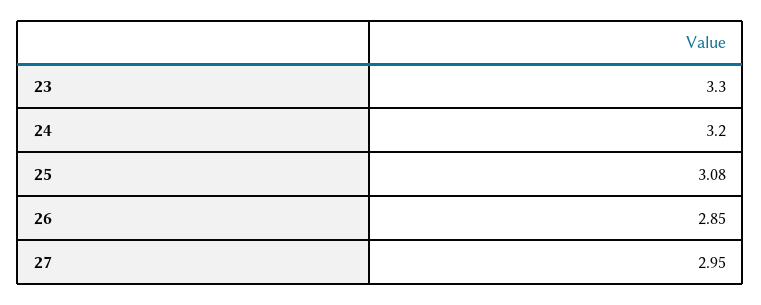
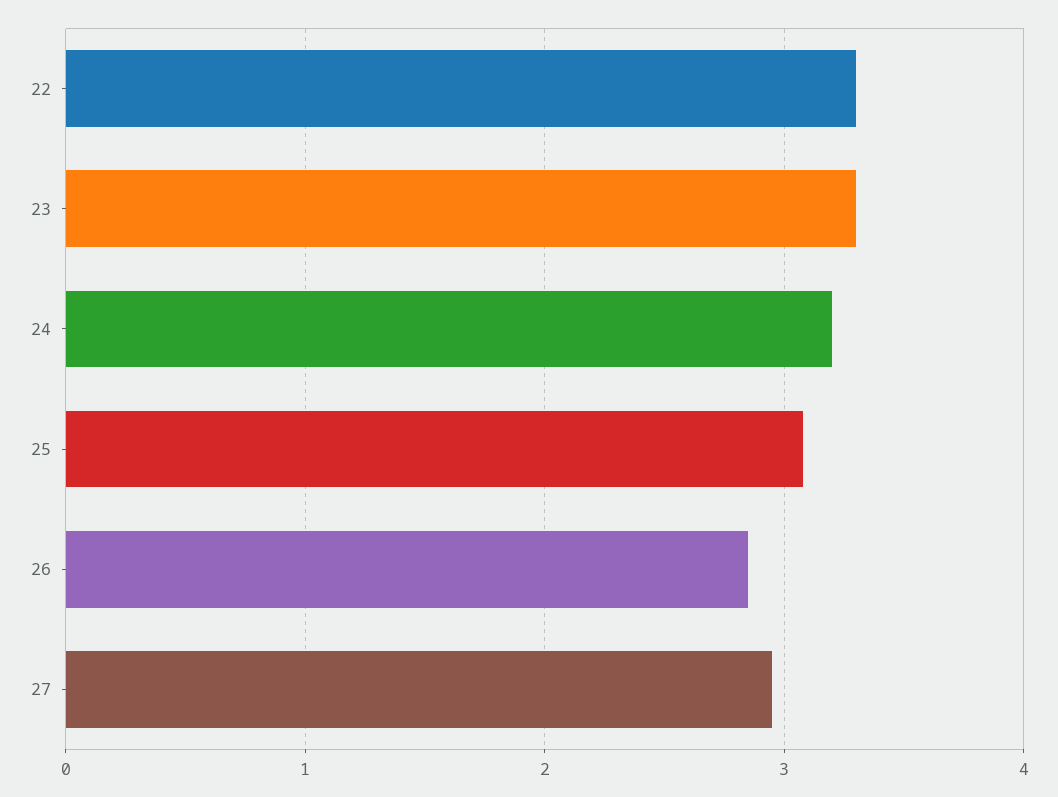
22: none -> 3.3

